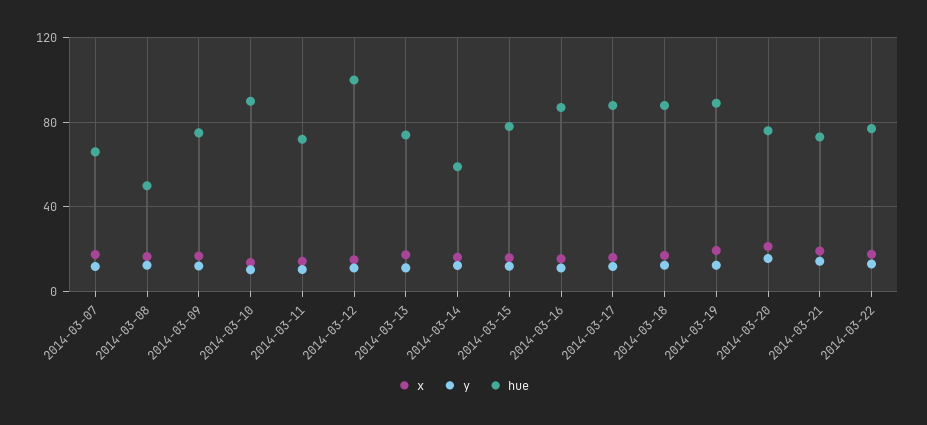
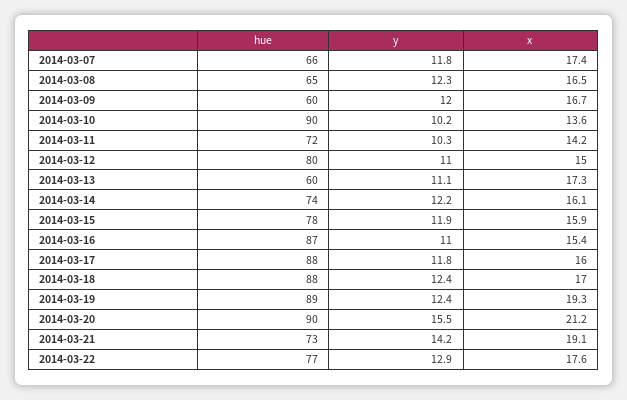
hue, 2014-03-08: 50 -> 65
hue, 2014-03-09: 75 -> 60
hue, 2014-03-12: 100 -> 80
hue, 2014-03-13: 75 -> 60
hue, 2014-03-14: 60 -> 74
hue, 2014-03-20: 75 -> 90

